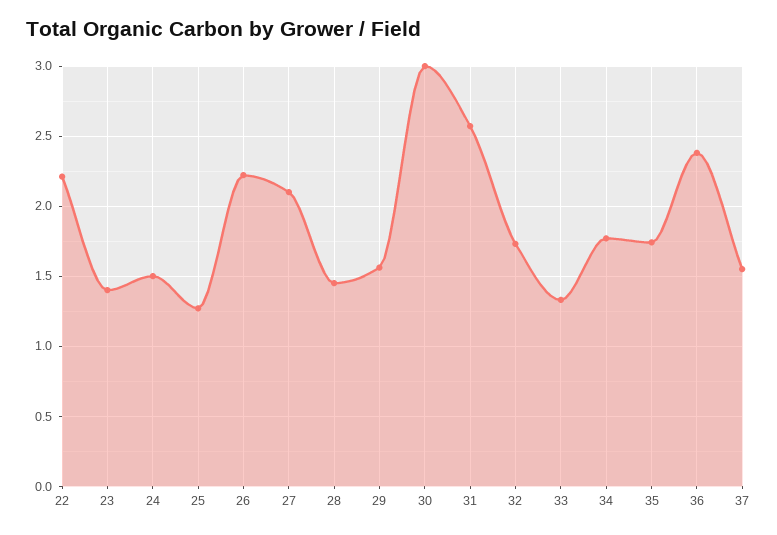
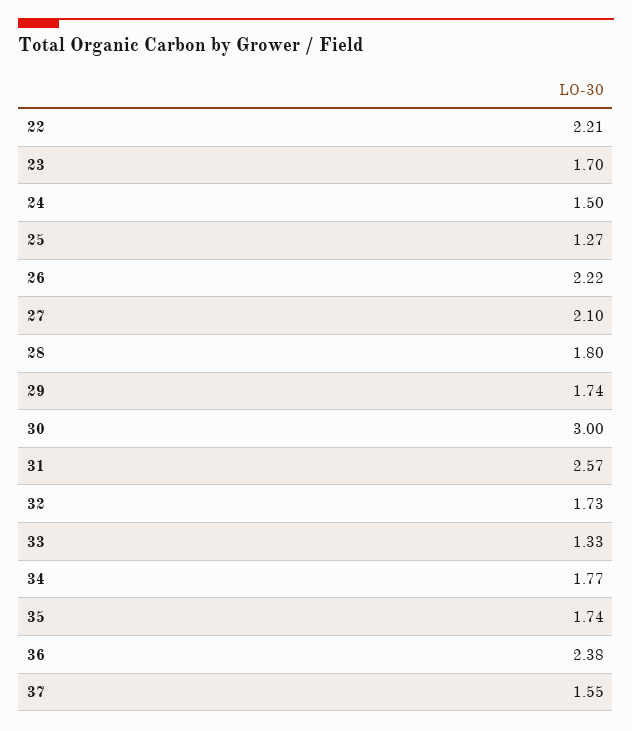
23: 1.4 -> 1.7
28: 1.45 -> 1.8
29: 1.55 -> 1.74

